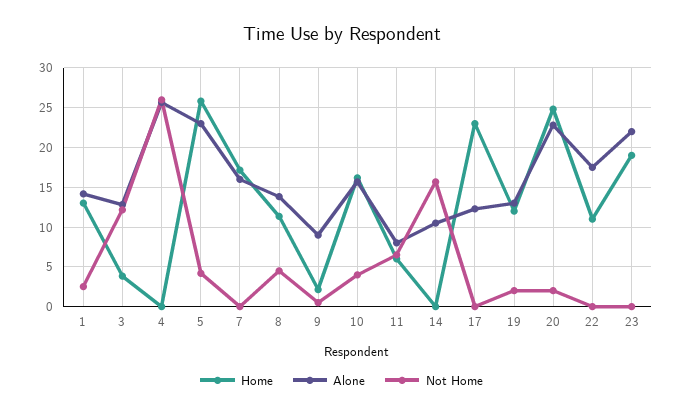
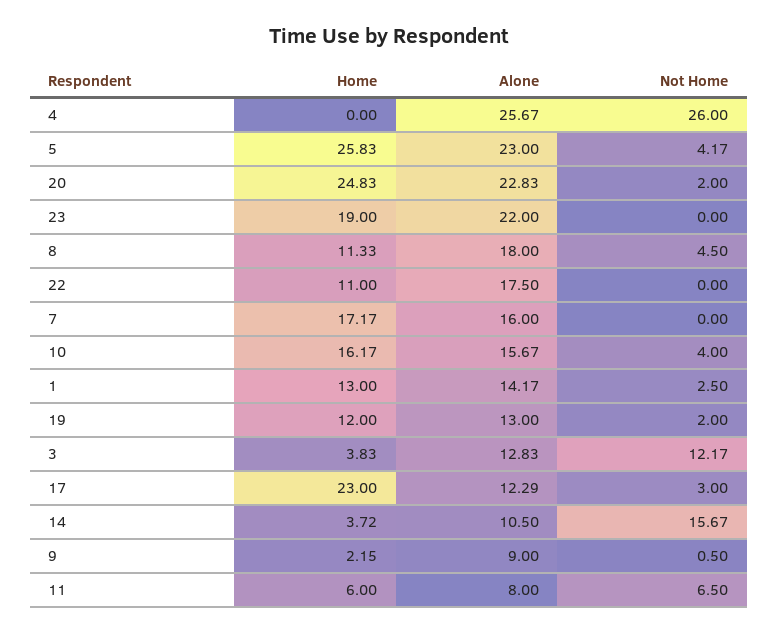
Alone, 8: 14 -> 18
Home, 14: 0 -> 3.72
Not Home, 17: 0 -> 3

